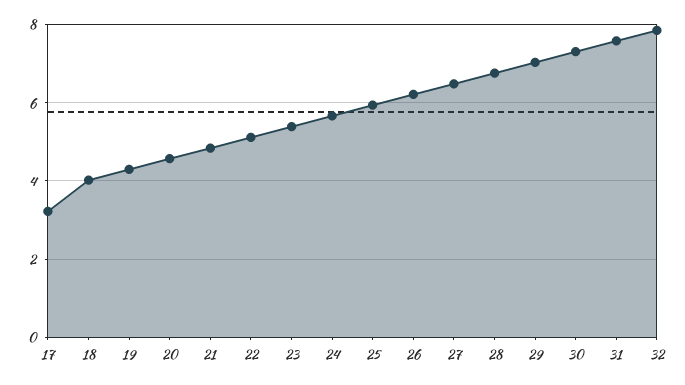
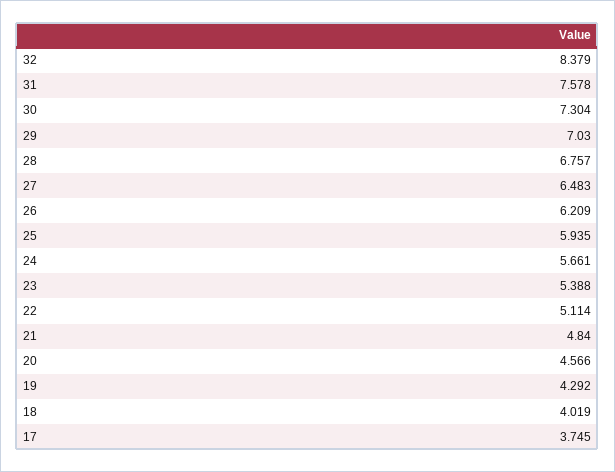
17: 3.2 -> 3.745
32: 7.8 -> 8.379

